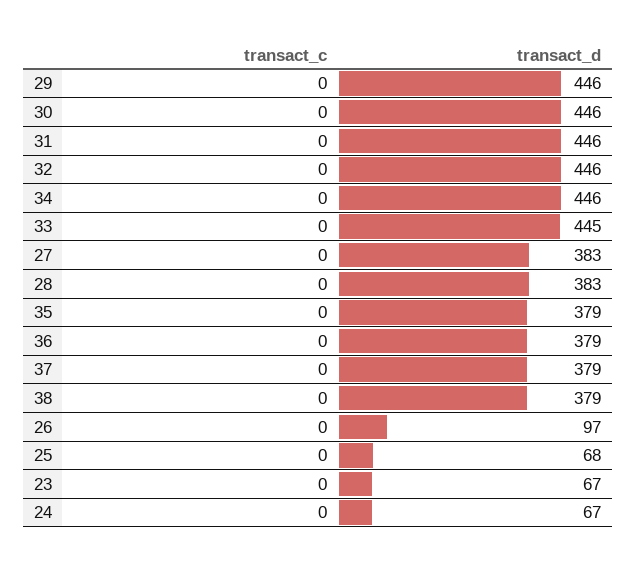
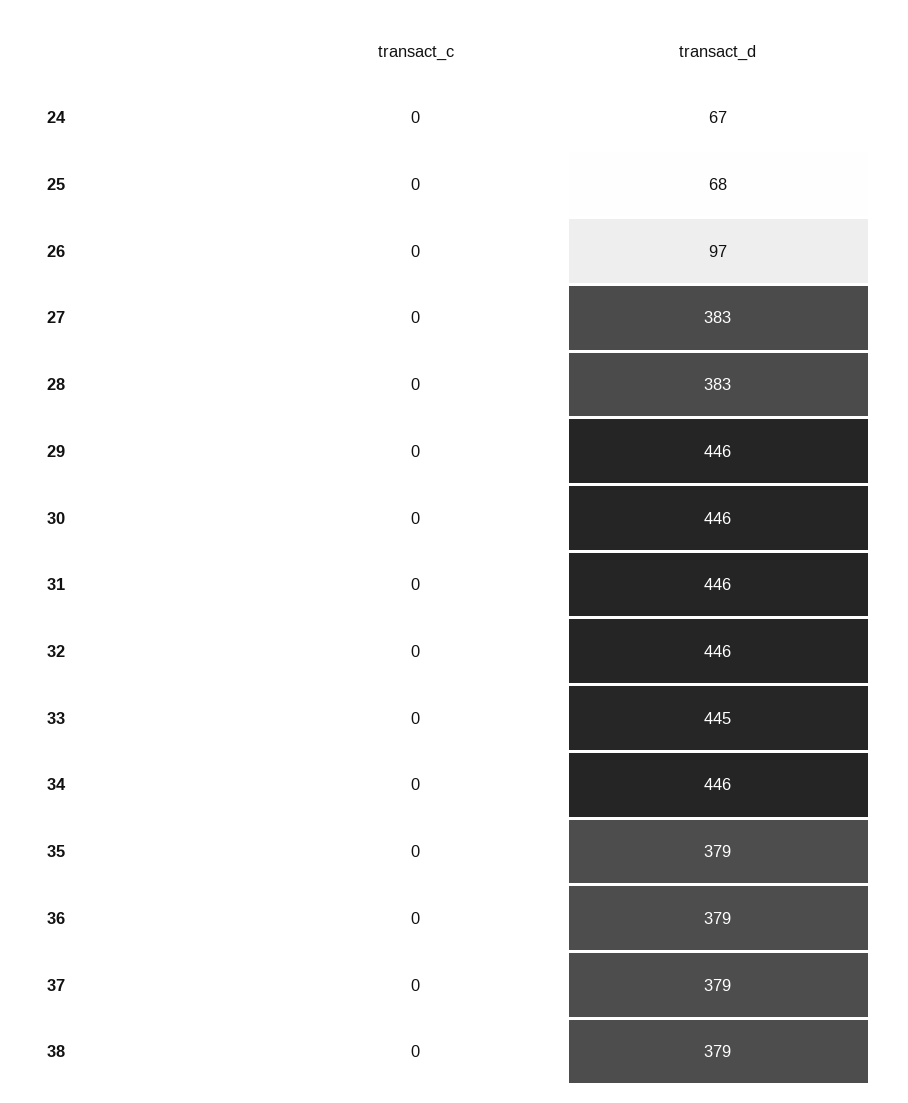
transact_c, 23: 0 -> none
transact_d, 23: 67 -> none

